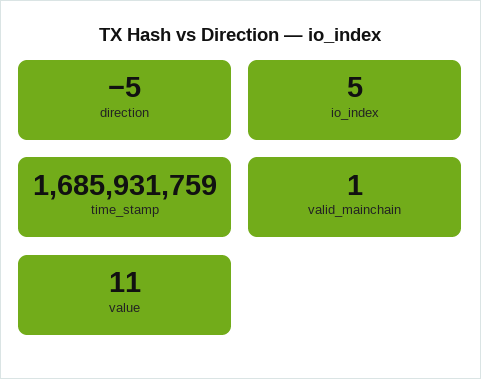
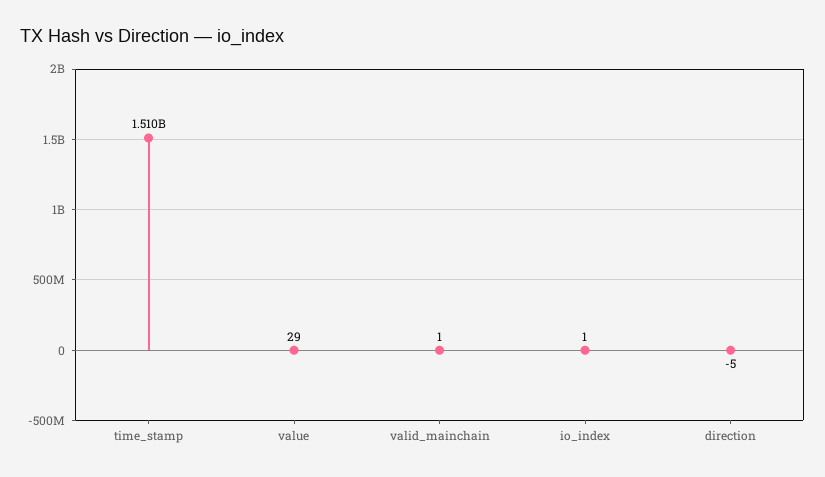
io_index: 5 -> 1
time_stamp: 1685931759 -> 1510000000
value: 11 -> 29

